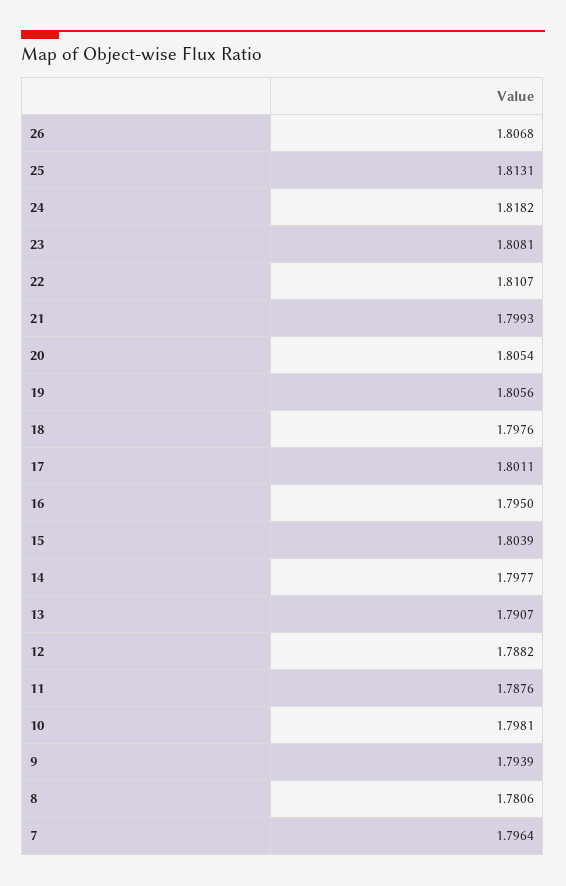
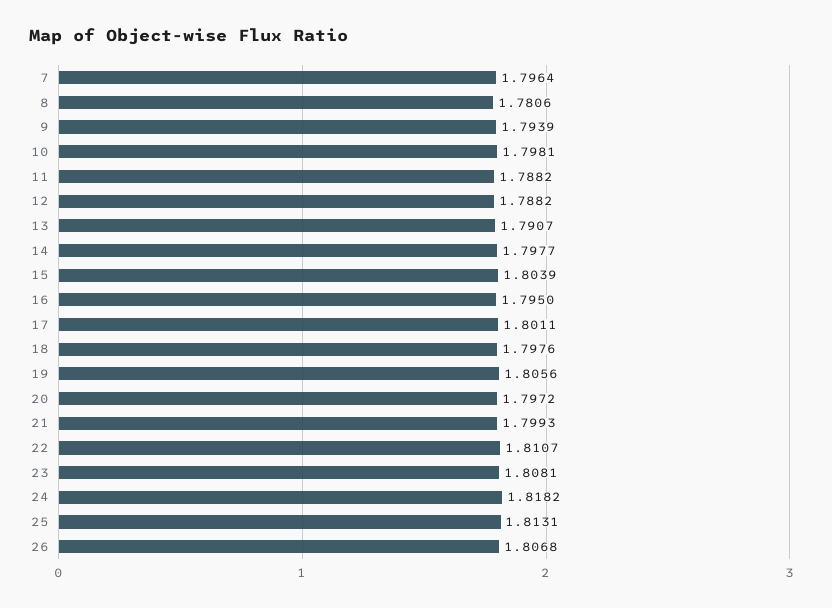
20: 1.8054 -> 1.7972
11: 1.7876 -> 1.7882

